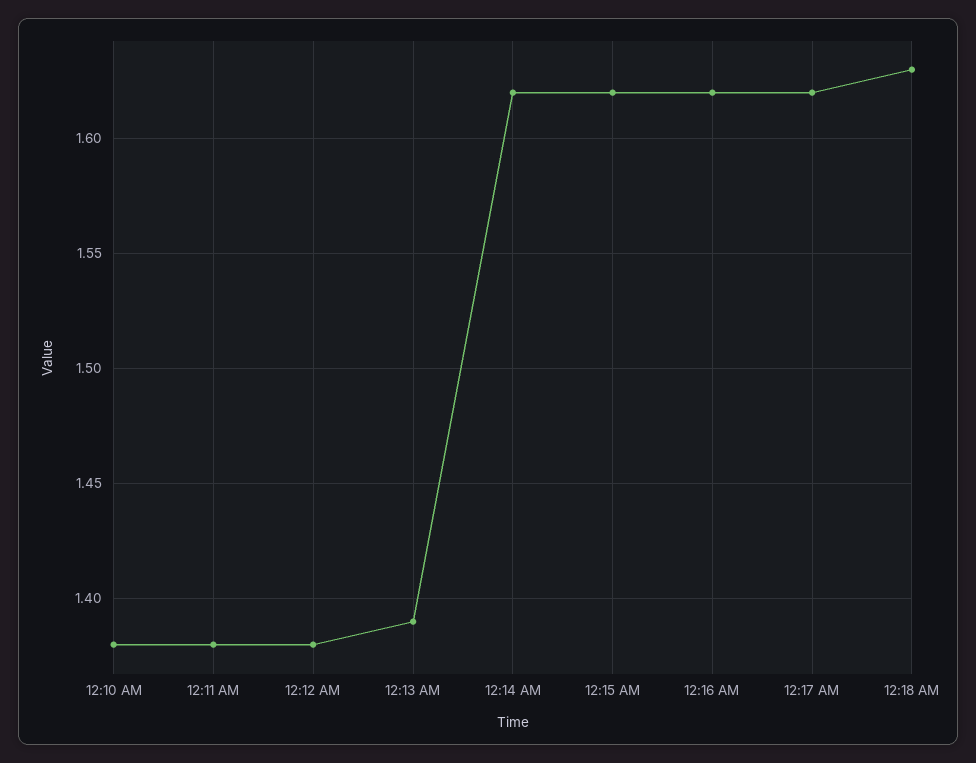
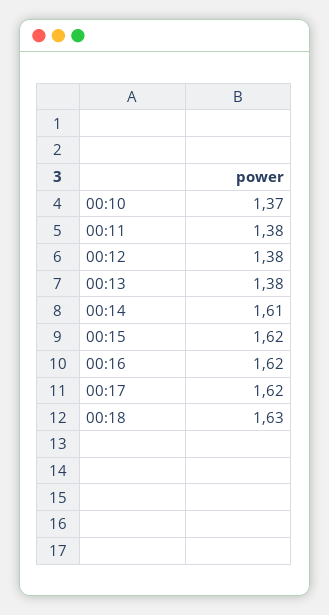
12:10 AM: 1.38 -> 1.37
12:13 AM: 1.39 -> 1.38
12:14 AM: 1.62 -> 1.61

